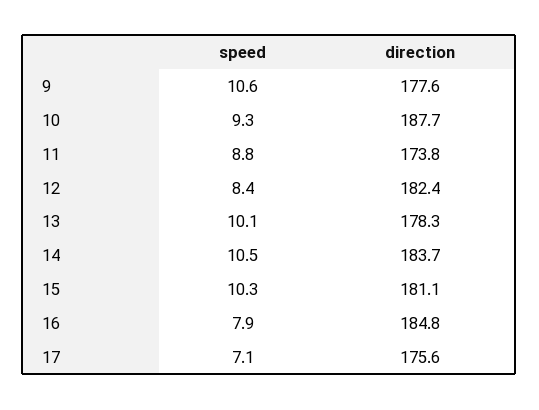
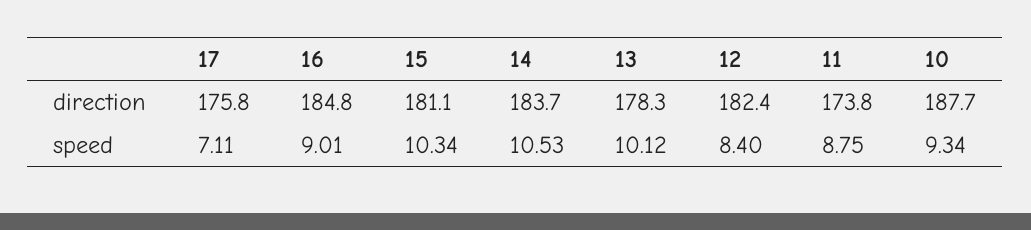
speed, 9: 10.6 -> none
direction, 9: 177.6 -> none
speed, 16: 7.9 -> 9.01
direction, 17: 175.6 -> 175.8

